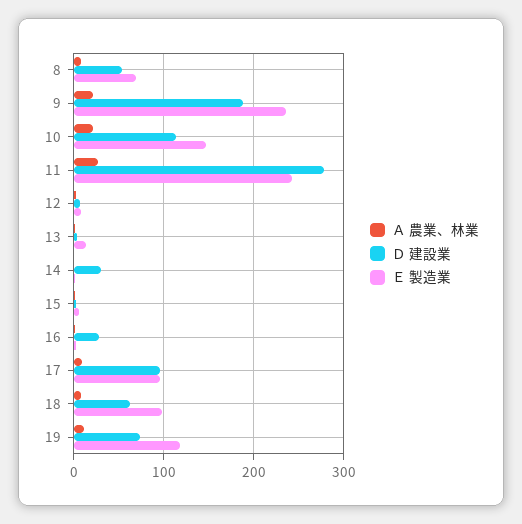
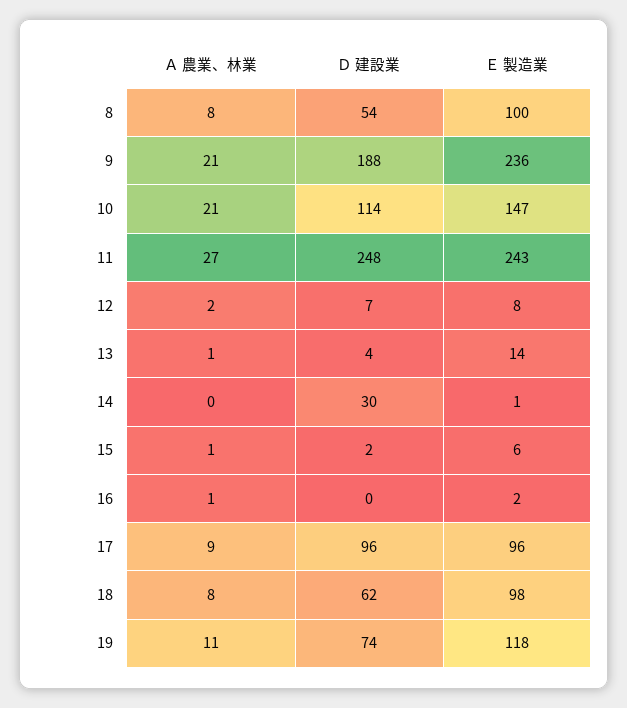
Ｅ 製造業, 8: 70 -> 100
Ｄ 建設業, 11: 280 -> 248
Ｄ 建設業, 16: 30 -> 0

